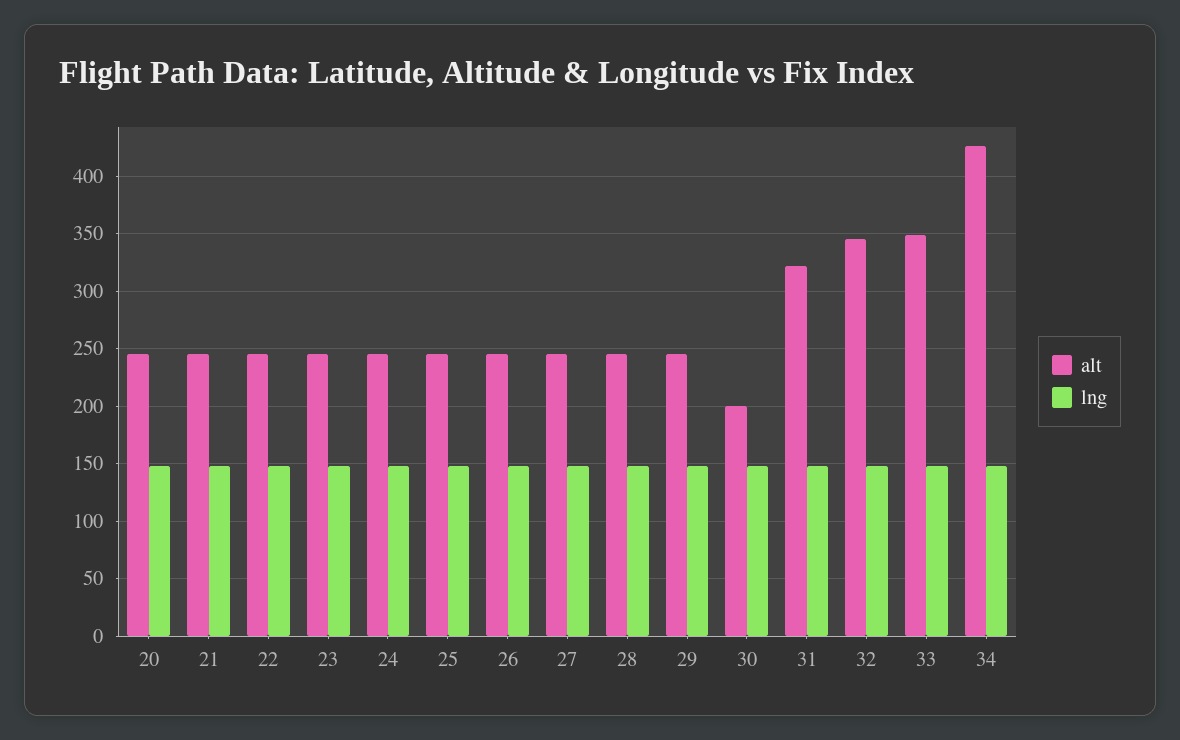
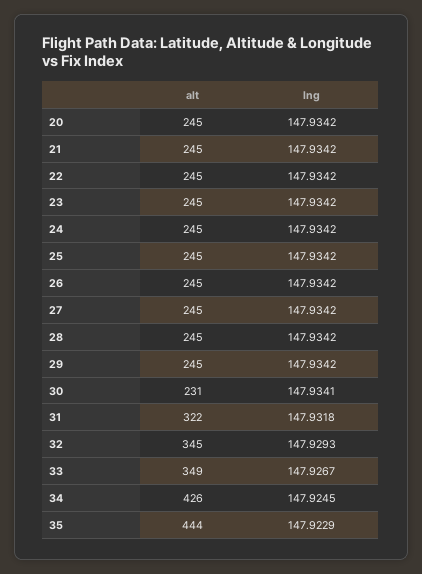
alt, 30: 200 -> 231
alt, 35: none -> 444
lng, 35: none -> 147.9229

